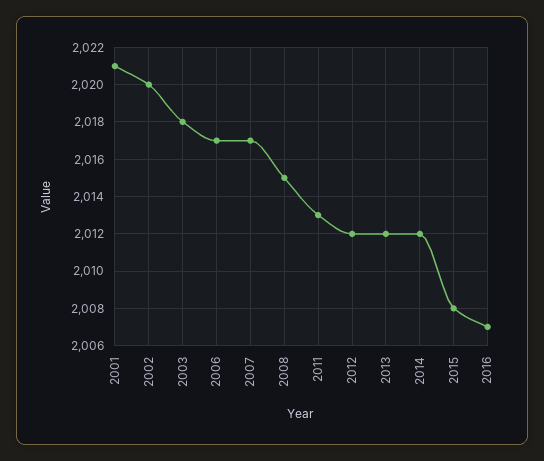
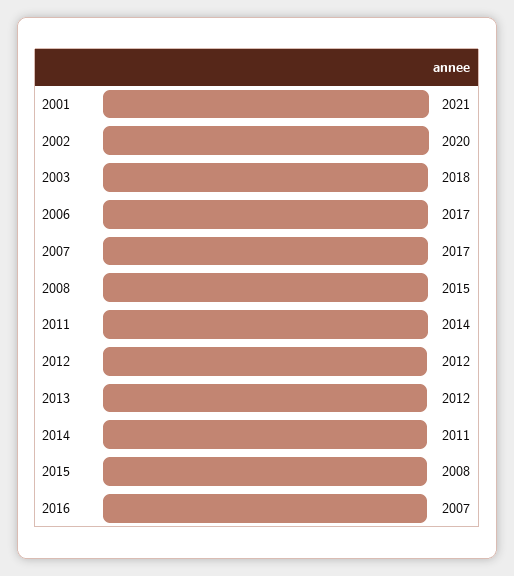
2011: 2013 -> 2014
2014: 2012 -> 2011

